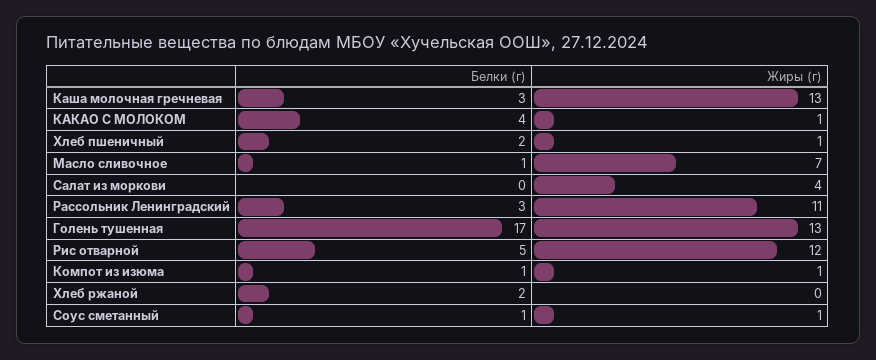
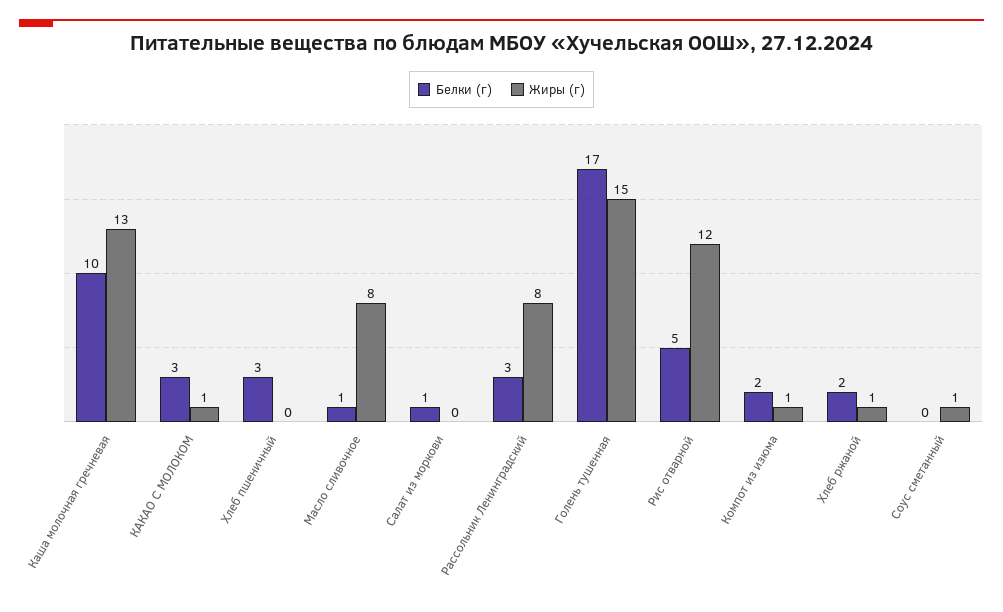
Белки (г), Каша молочная гречневая: 3 -> 10
Белки (г), КАКАО С МОЛОКОМ: 4 -> 3
Белки (г), Хлеб пшеничный: 2 -> 3
Жиры (г), Хлеб пшеничный: 1 -> 0
Жиры (г), Масло сливочное: 7 -> 8
Белки (г), Салат из моркови: 0 -> 1
Жиры (г), Салат из моркови: 4 -> 0
Жиры (г), Рассольник Ленинградский: 11 -> 8
Жиры (г), Голень тушенная: 13 -> 15
Белки (г), Компот из изюма: 1 -> 2
Жиры (г), Хлеб ржаной: 0 -> 1
Белки (г), Соус сметанный: 1 -> 0

